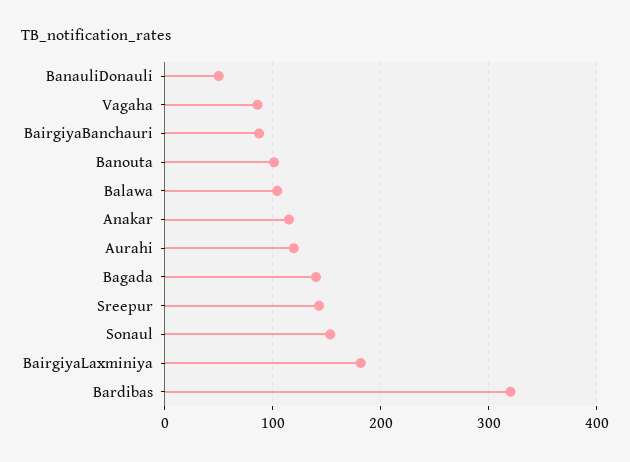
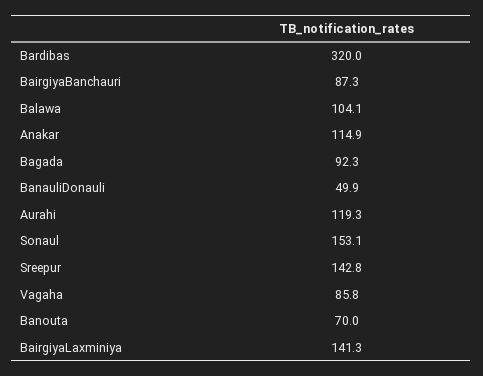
Banouta: 100 -> 70
Bagada: 140 -> 92.3
BairgiyaLaxminiya: 180 -> 141.3

